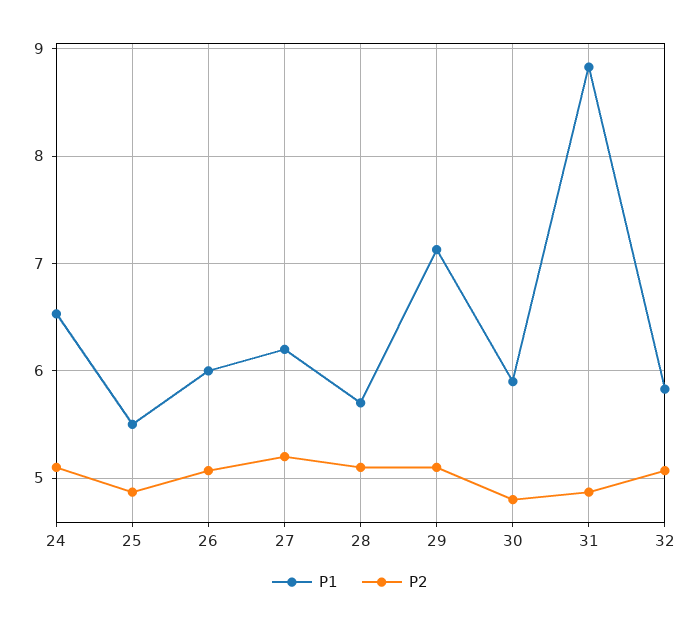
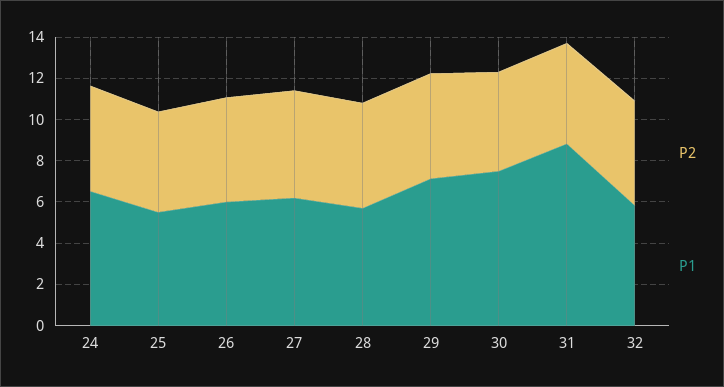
P1, 30: 5.9 -> 7.5

